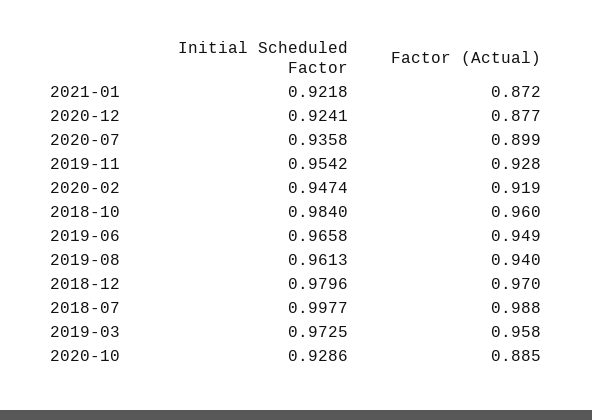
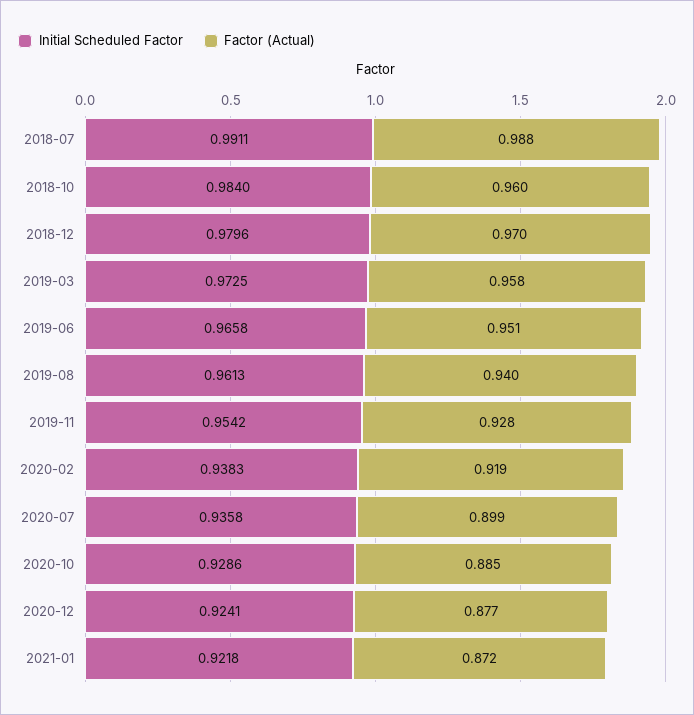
Initial Scheduled Factor, 2020-02: 0.9474 -> 0.9383
Factor (Actual), 2019-06: 0.949 -> 0.951
Initial Scheduled Factor, 2018-07: 0.9977 -> 0.9911

